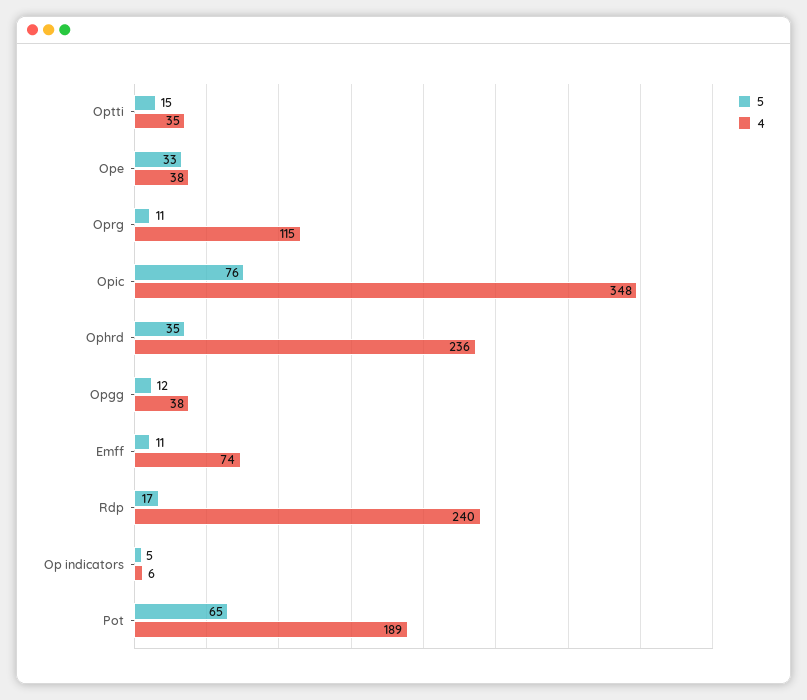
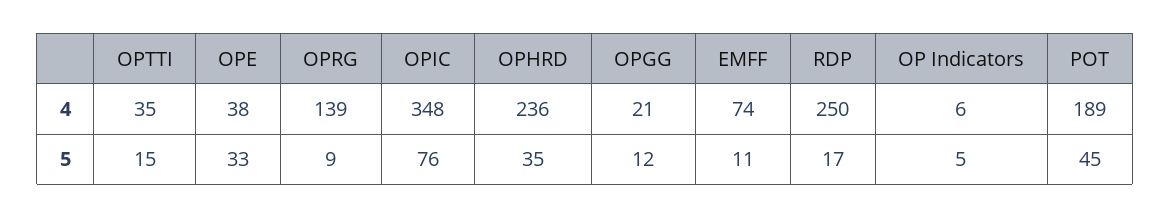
5, Oprg: 11 -> 9
4, Oprg: 115 -> 139
4, Opgg: 38 -> 21
4, Rdp: 240 -> 250
5, Pot: 65 -> 45

